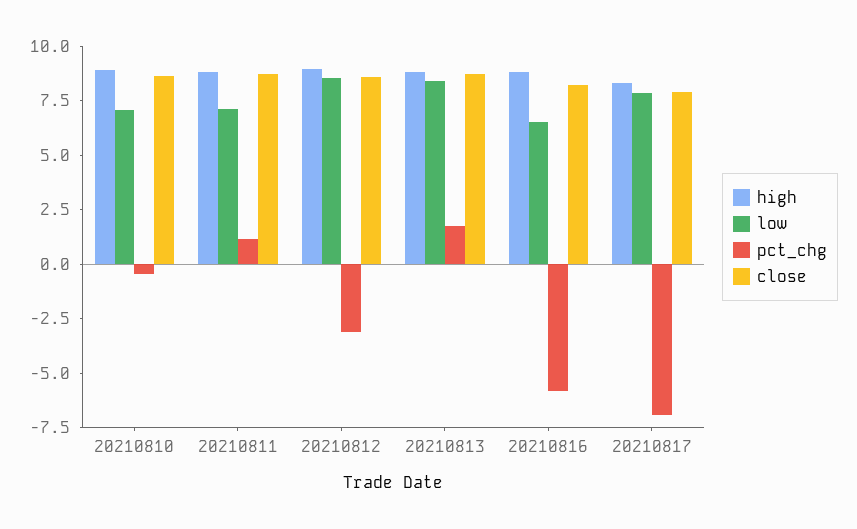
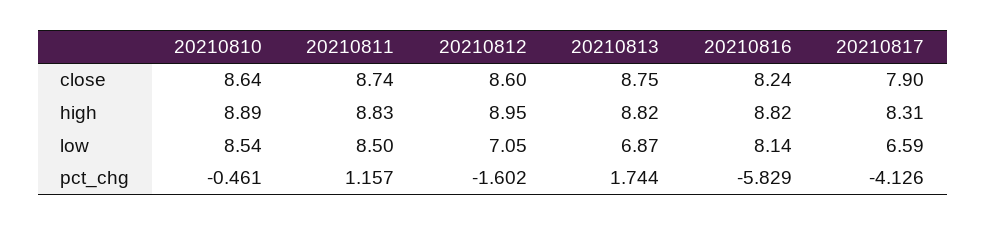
low, 20210810: 7 -> 8.54
low, 20210811: 7 -> 8.5
low, 20210812: 8.5 -> 7.05
pct_chg, 20210812: -3 -> -1.602
low, 20210813: 8.5 -> 6.87
low, 20210816: 6.5 -> 8.14
low, 20210817: 8 -> 6.59
pct_chg, 20210817: -7 -> -4.126

